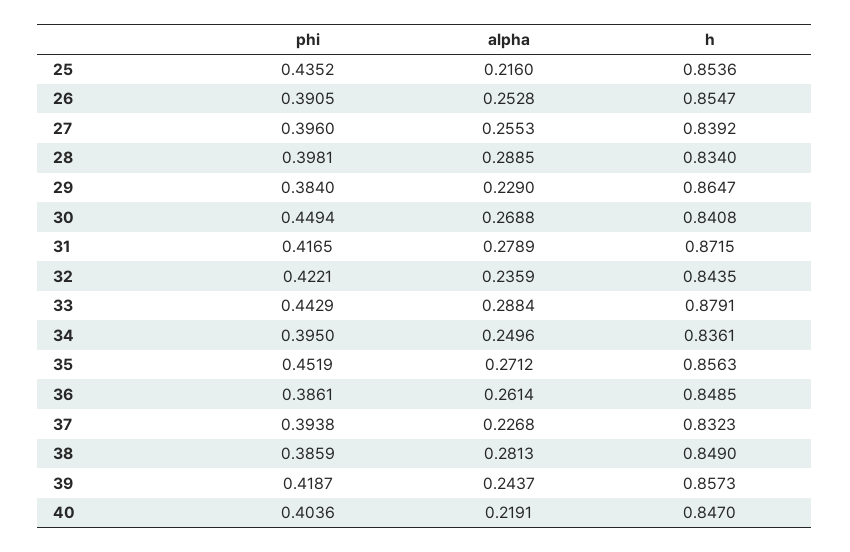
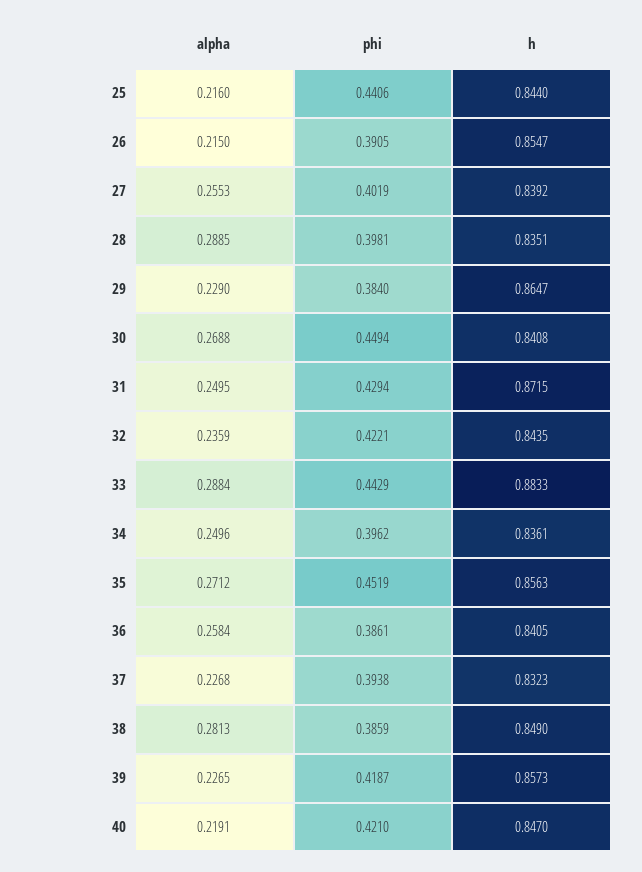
phi, 25: 0.4352 -> 0.4406
h, 25: 0.8536 -> 0.844
alpha, 26: 0.2528 -> 0.215
phi, 27: 0.396 -> 0.4019
h, 28: 0.834 -> 0.8351
phi, 31: 0.4165 -> 0.4294
alpha, 31: 0.2789 -> 0.2495
h, 33: 0.8791 -> 0.8833
phi, 34: 0.395 -> 0.3962
alpha, 36: 0.2614 -> 0.2584
h, 36: 0.8485 -> 0.8405
alpha, 39: 0.2437 -> 0.2265
phi, 40: 0.4036 -> 0.421

